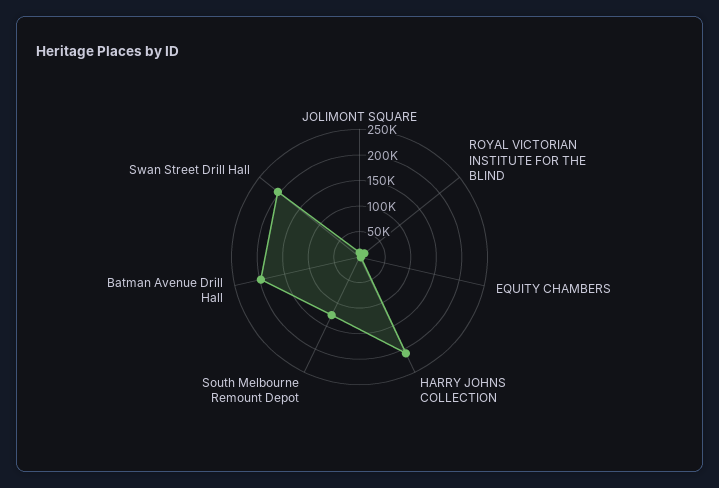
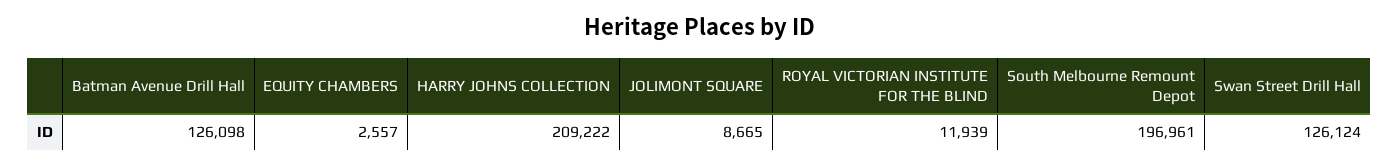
South Melbourne Remount Depot: 125000 -> 196961
Batman Avenue Drill Hall: 200000 -> 126098
Swan Street Drill Hall: 200000 -> 126124

